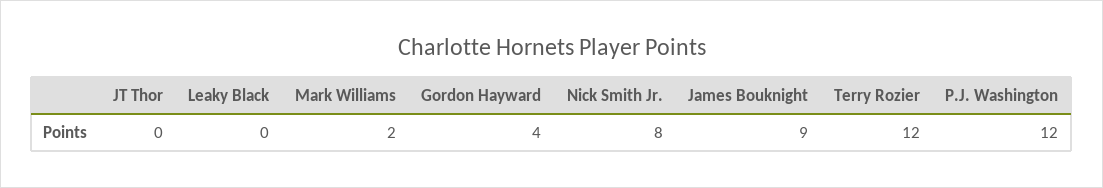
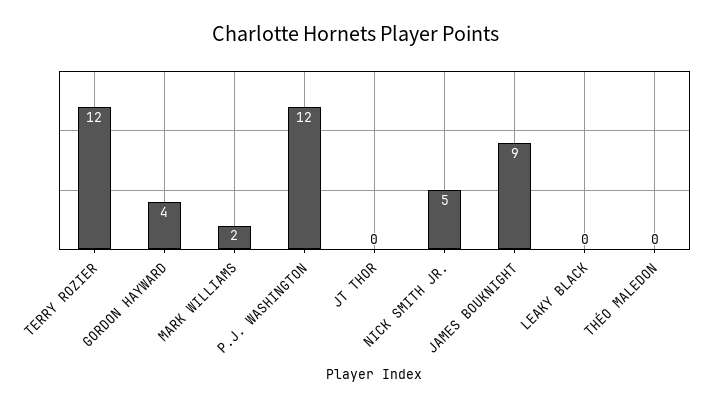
Nick Smith Jr.: 8 -> 5
THÉO MALEDON: none -> 0

